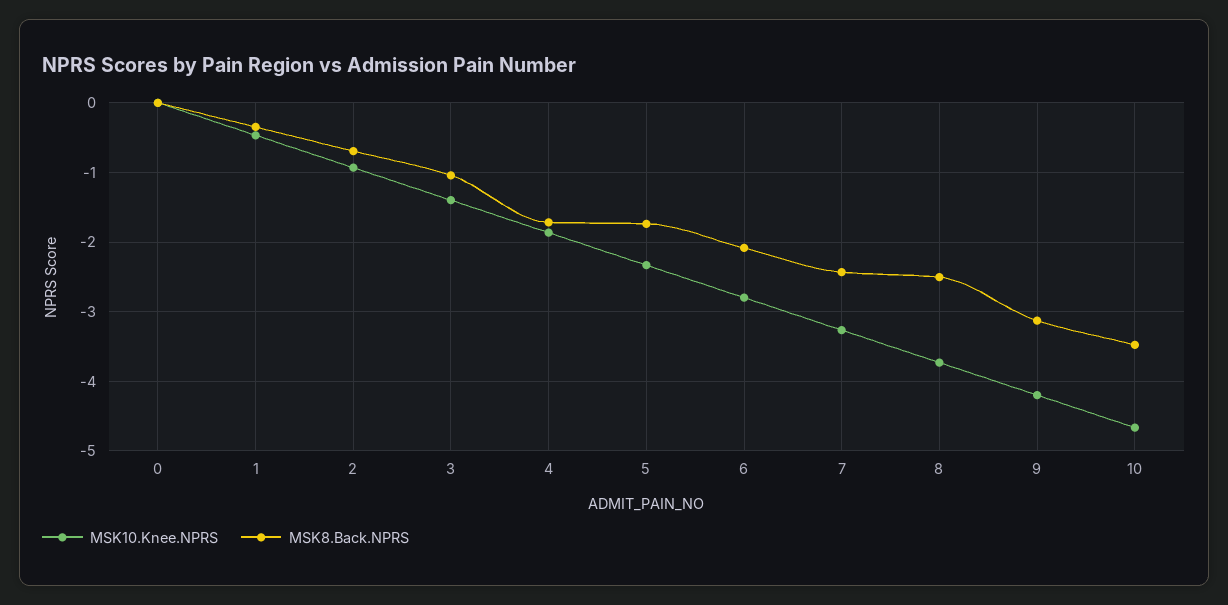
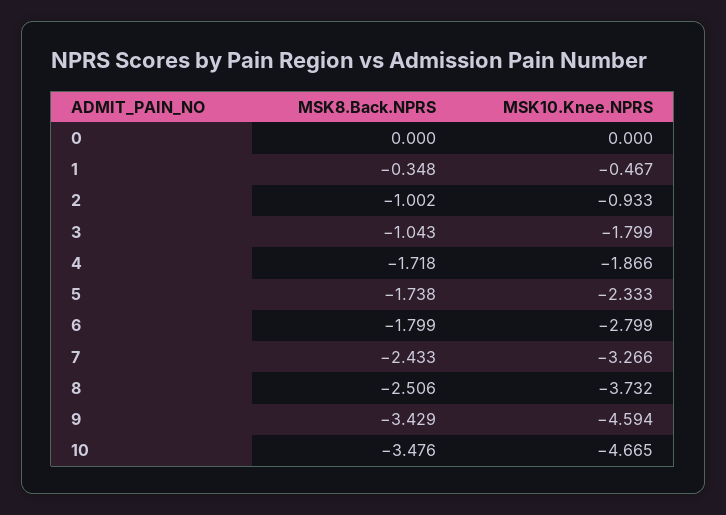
MSK8.Back.NPRS, 2: -0.7 -> -1.002
MSK10.Knee.NPRS, 3: -1.4 -> -1.799
MSK8.Back.NPRS, 6: -2.1 -> -1.799
MSK10.Knee.NPRS, 9: -4.2 -> -4.594
MSK8.Back.NPRS, 9: -3.1 -> -3.429

